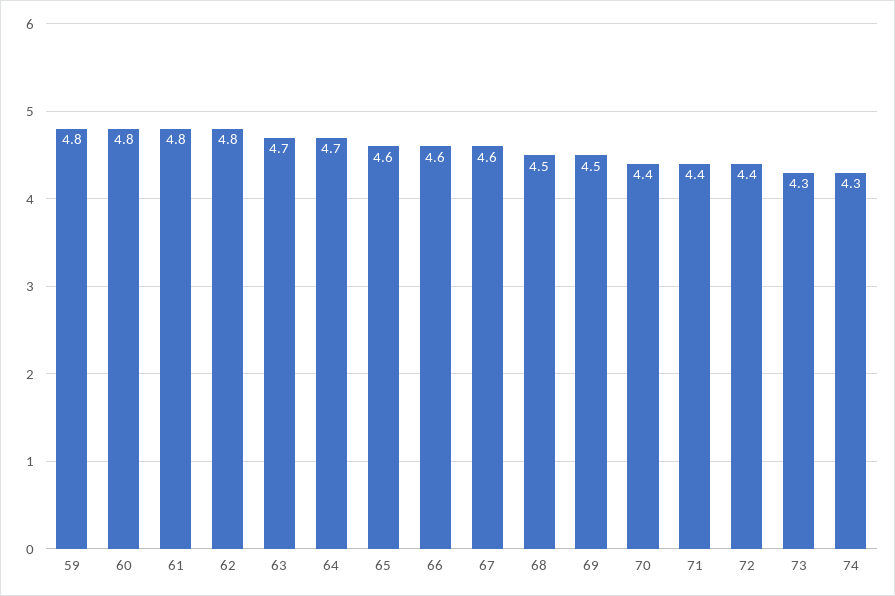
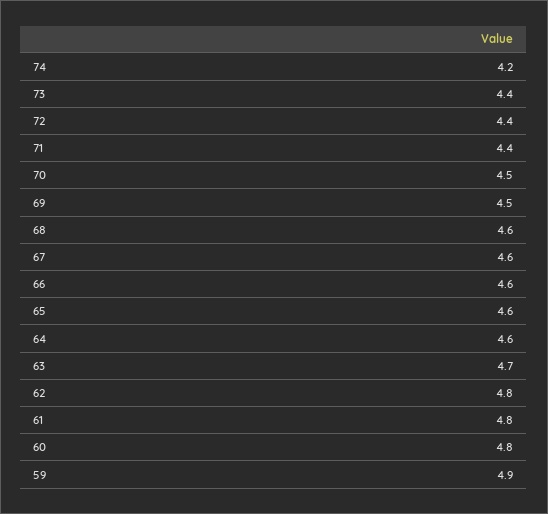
59: 4.8 -> 4.9
64: 4.7 -> 4.6
68: 4.5 -> 4.6
70: 4.4 -> 4.5
73: 4.3 -> 4.4
74: 4.3 -> 4.2

